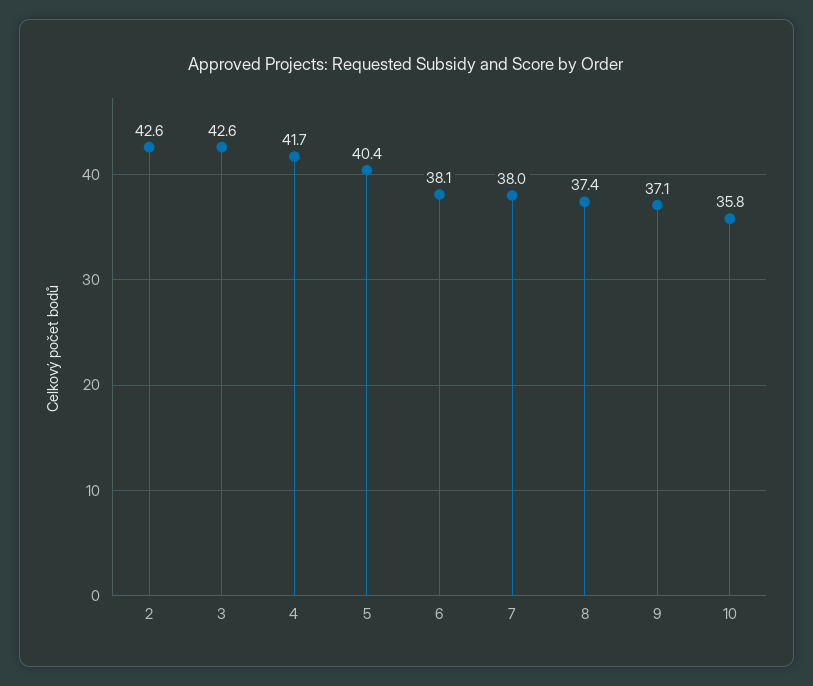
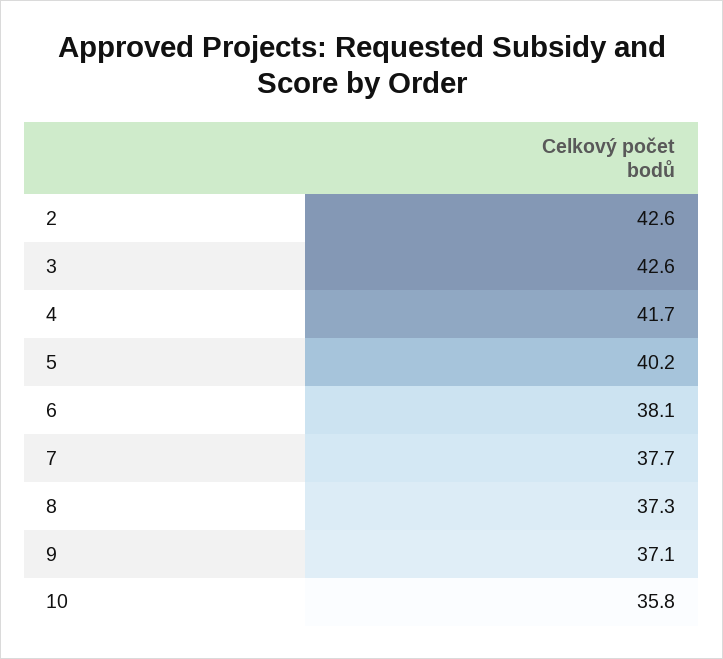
5: 40.4 -> 40.2
7: 38 -> 37.7
8: 37.4 -> 37.3

